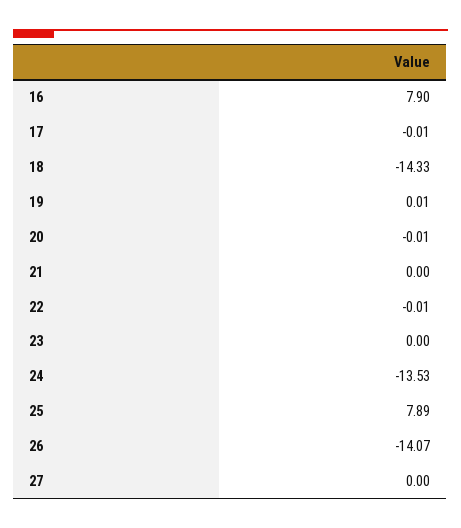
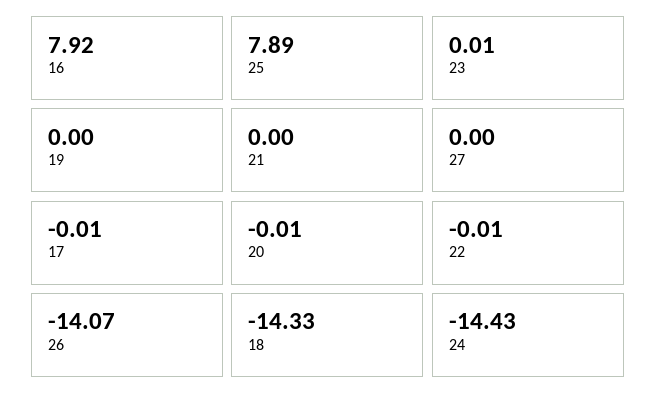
16: 7.9 -> 7.92
19: 0.01 -> 0
23: 0 -> 0.01
24: -13.53 -> -14.43

